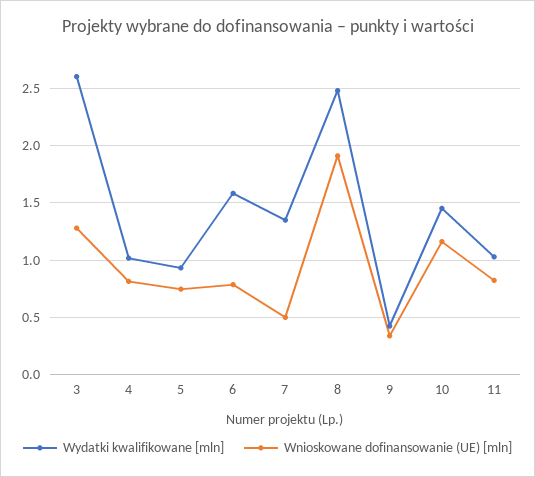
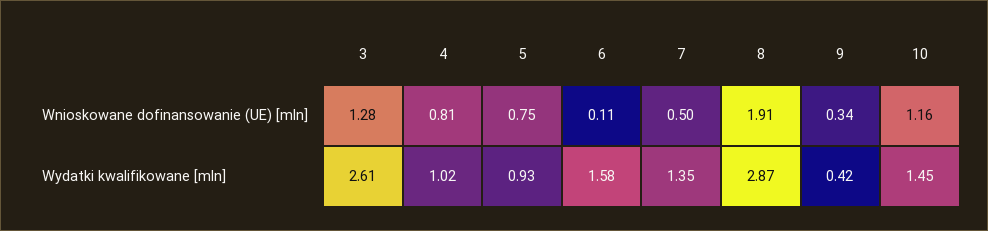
Wnioskowane dofinansowanie (UE) [mln], 6: 0.8 -> 0.11
Wydatki kwalifikowane [mln], 8: 2.5 -> 2.87
Wydatki kwalifikowane [mln], 11: 1 -> none
Wnioskowane dofinansowanie (UE) [mln], 11: 0.8 -> none

